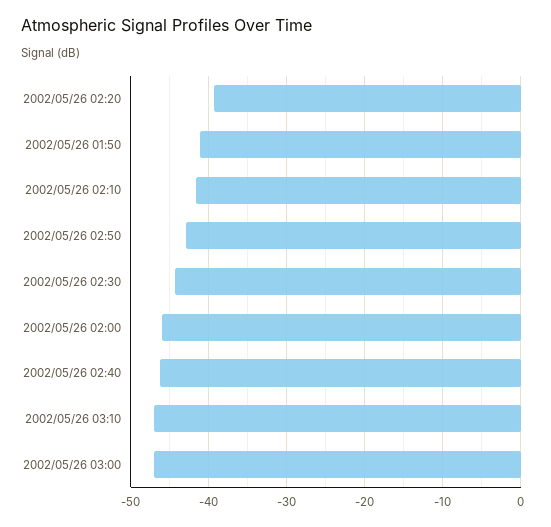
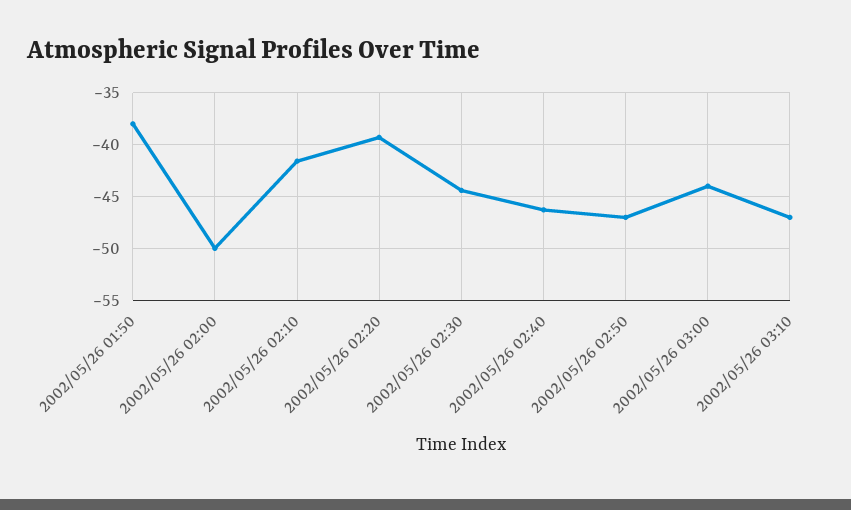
2002/05/26 01:50: -41 -> -38
2002/05/26 02:50: -43 -> -47
2002/05/26 02:00: -46 -> -50
2002/05/26 03:00: -47 -> -44

